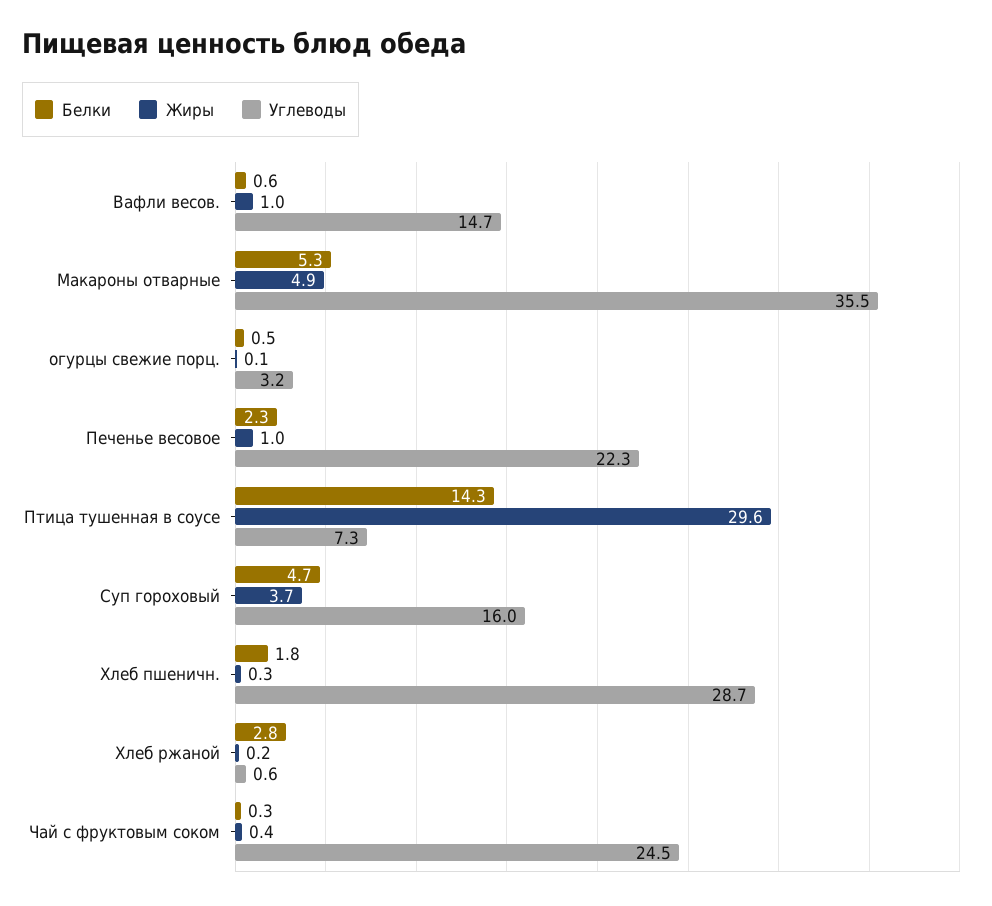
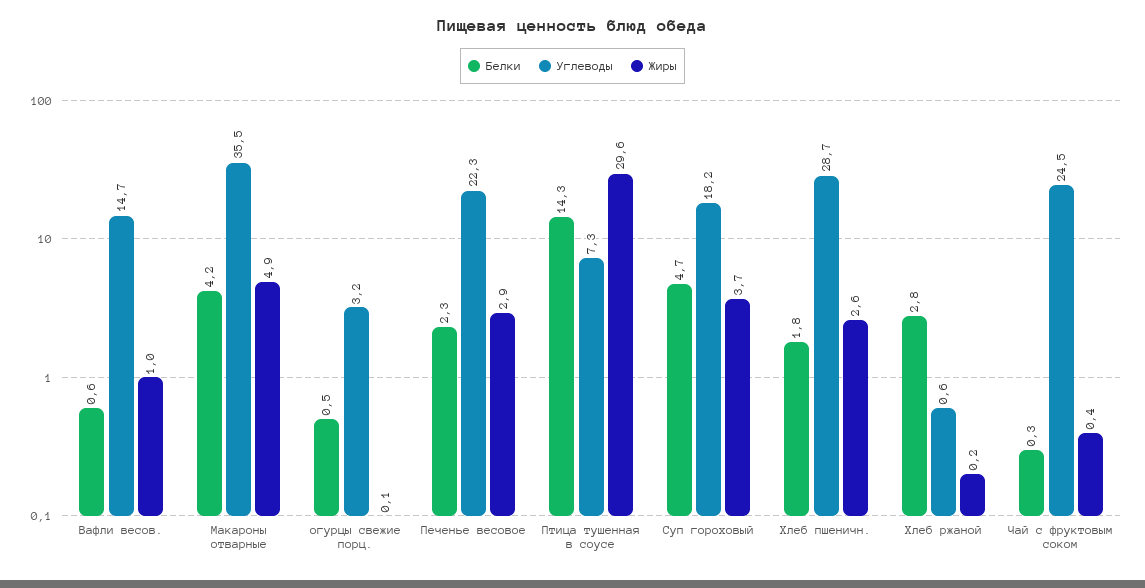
Белки, Макароны отварные: 5.3 -> 4.2
Жиры, Печенье весовое: 1 -> 2.9
Углеводы, Суп гороховый: 16 -> 18.2
Жиры, Хлеб пшеничн.: 0.3 -> 2.6

